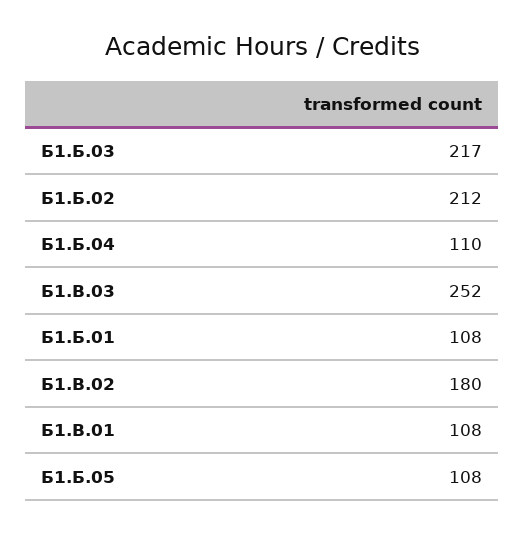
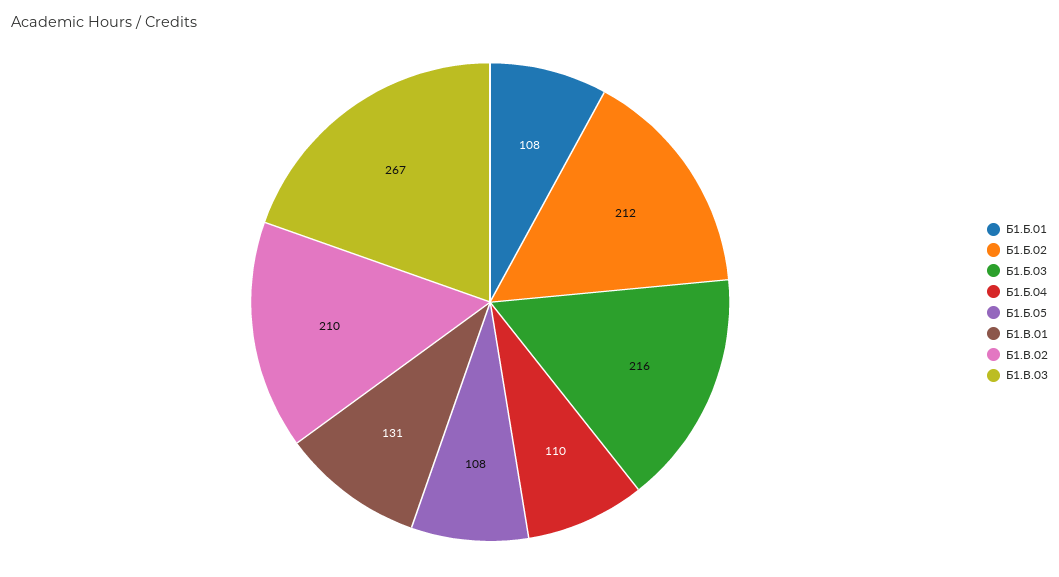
Б1.Б.03: 217 -> 216
Б1.В.03: 252 -> 267
Б1.В.02: 180 -> 210
Б1.В.01: 108 -> 131

